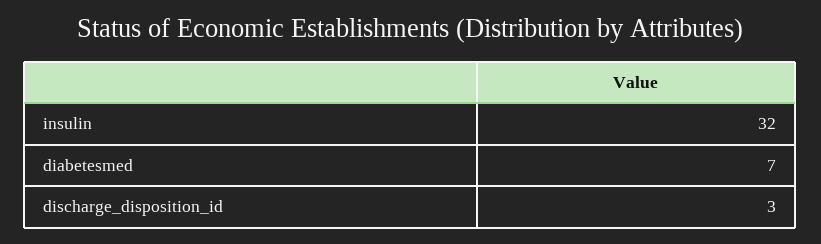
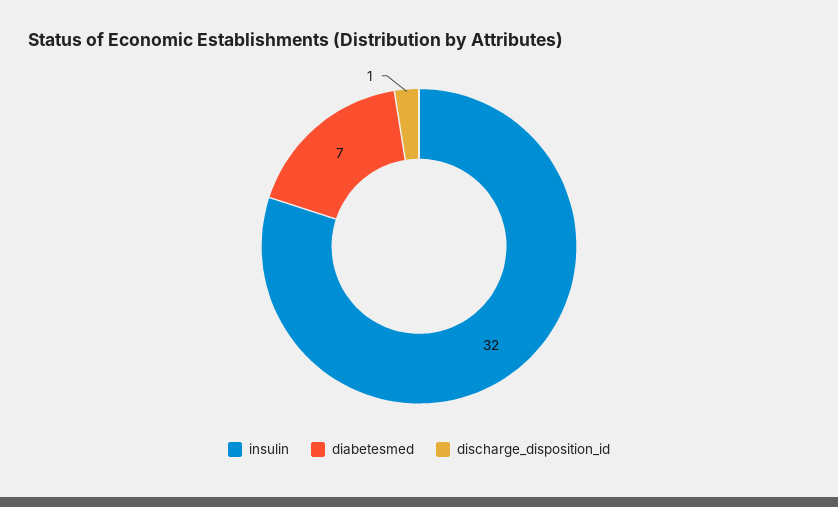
discharge_disposition_id: 3 -> 1

